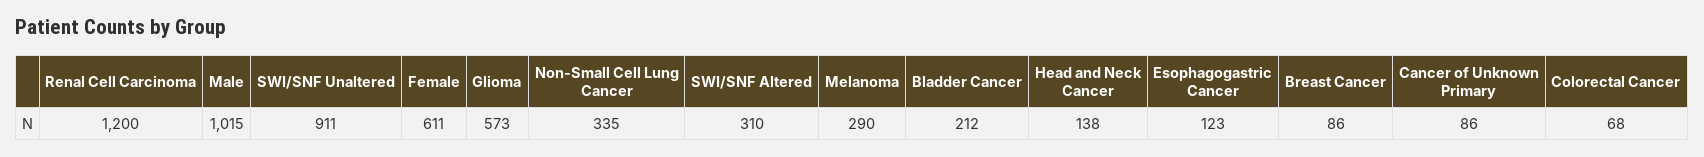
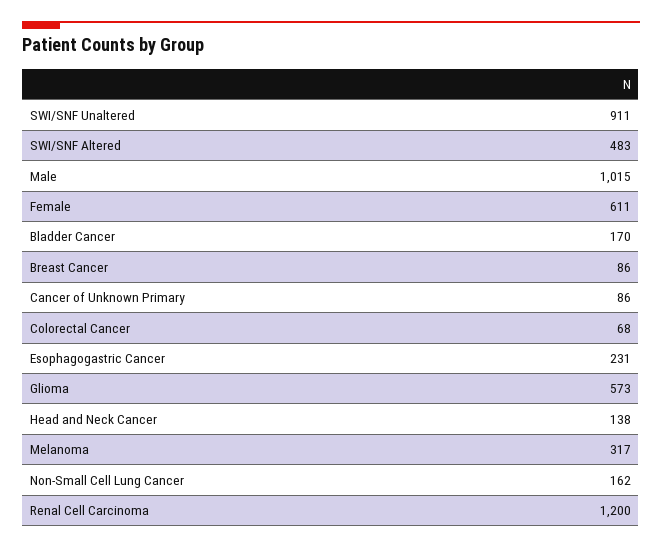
Non-Small Cell Lung Cancer: 335 -> 162
SWI/SNF Altered: 310 -> 483
Melanoma: 290 -> 317
Bladder Cancer: 212 -> 170
Esophagogastric Cancer: 123 -> 231

